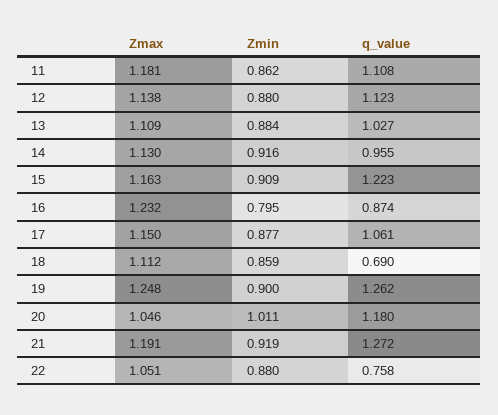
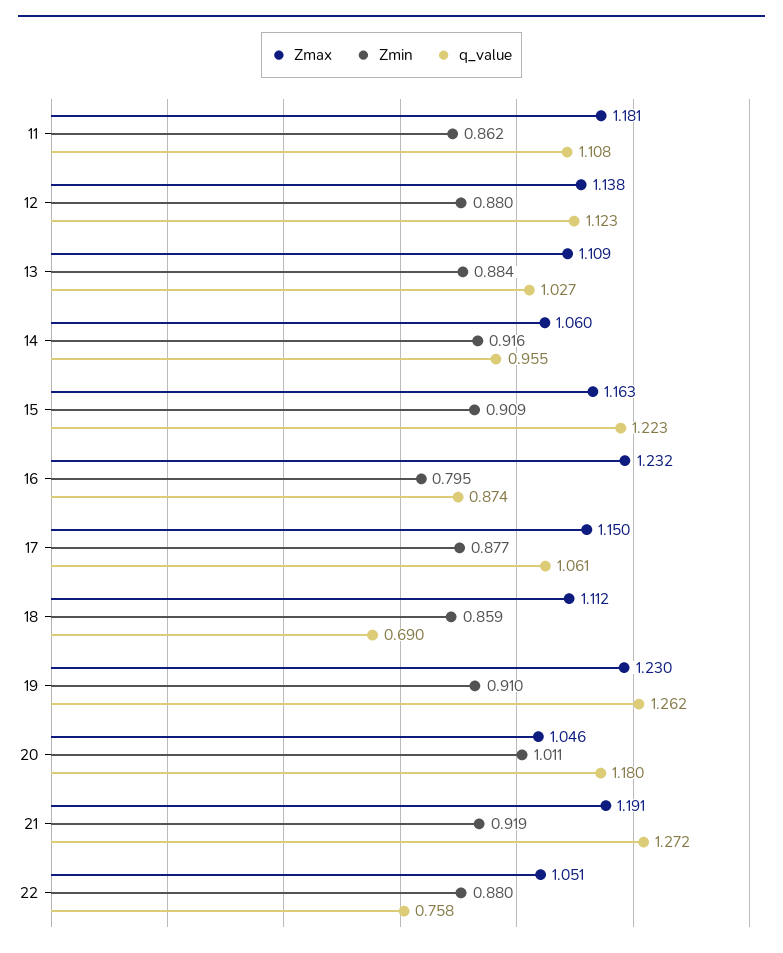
Zmax, 14: 1.13 -> 1.06
Zmax, 19: 1.248 -> 1.23
Zmin, 19: 0.9 -> 0.91

